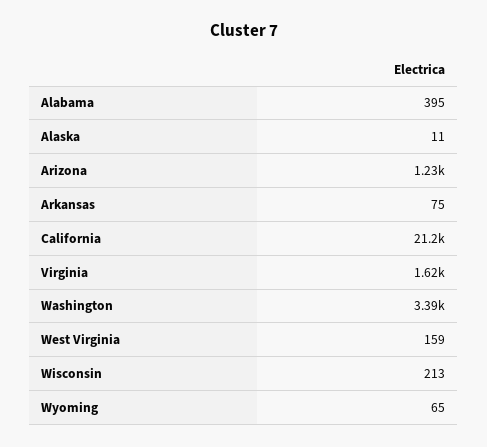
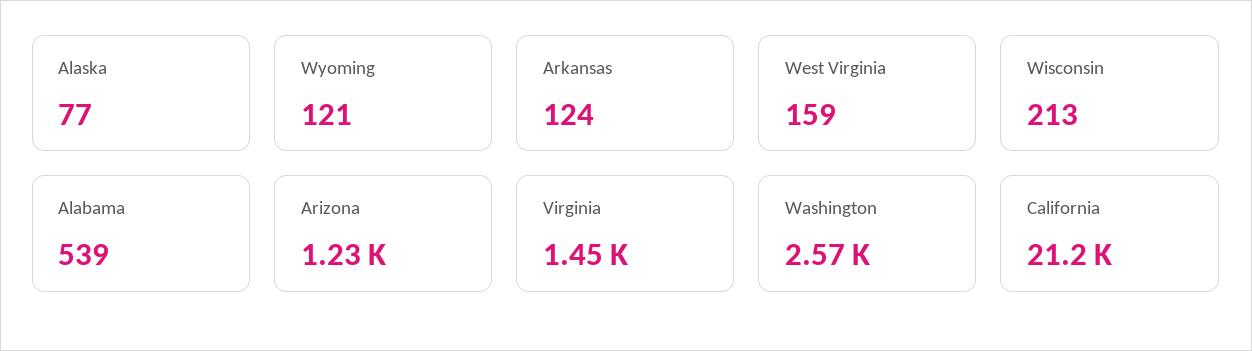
Alabama: 395 -> 539
Alaska: 11 -> 77
Arkansas: 75 -> 124
Virginia: 1620 -> 1450
Washington: 3390 -> 2570
Wyoming: 65 -> 121

